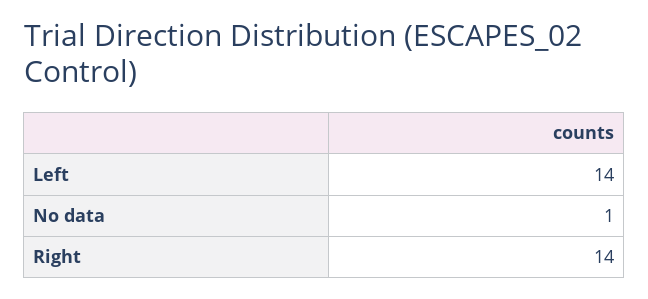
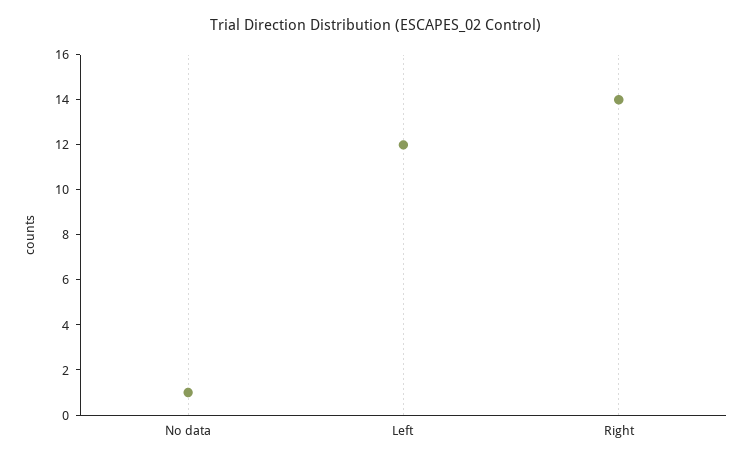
Left: 14 -> 12

